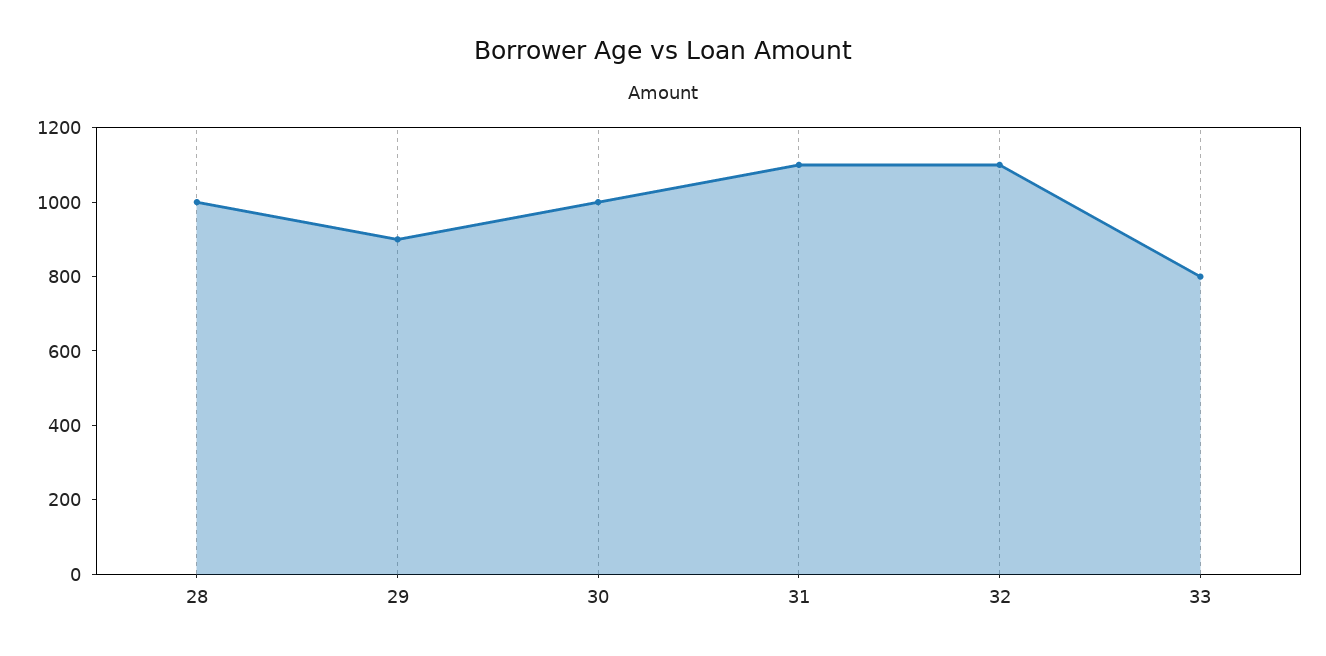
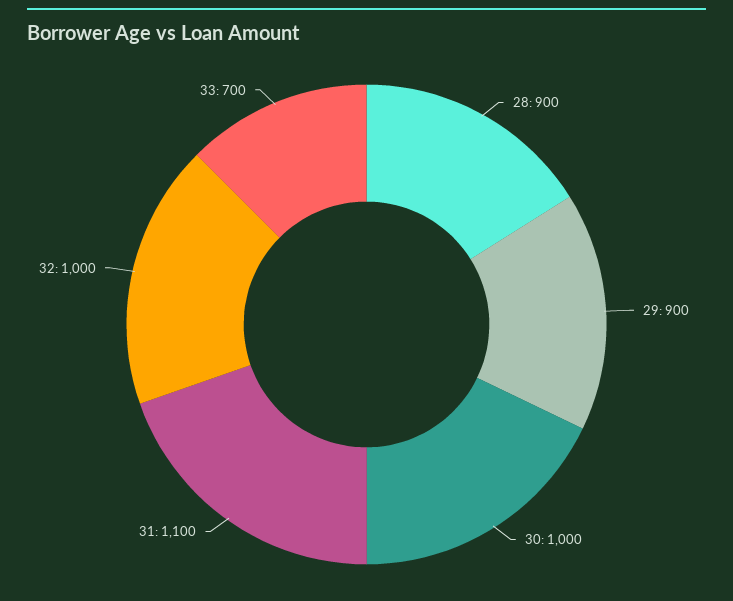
28: 1000 -> 900
32: 1100 -> 1000
33: 800 -> 700

